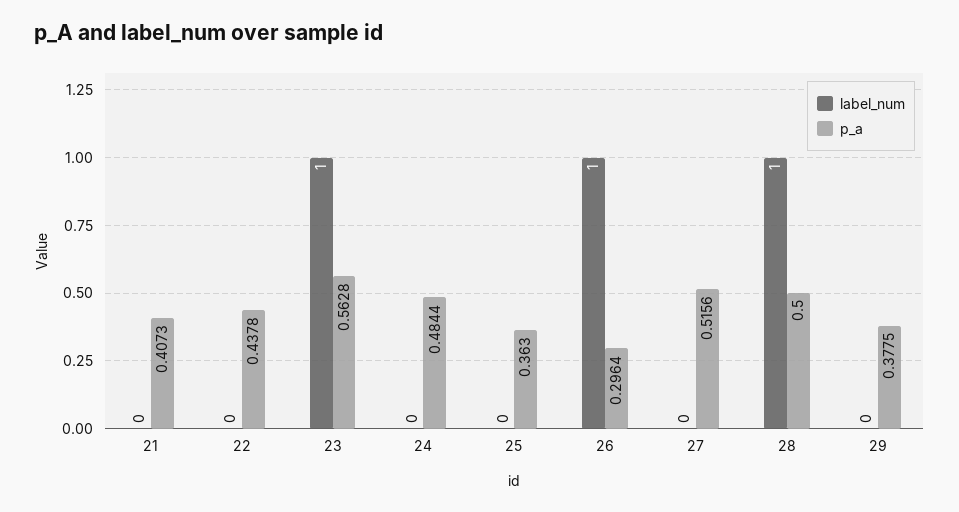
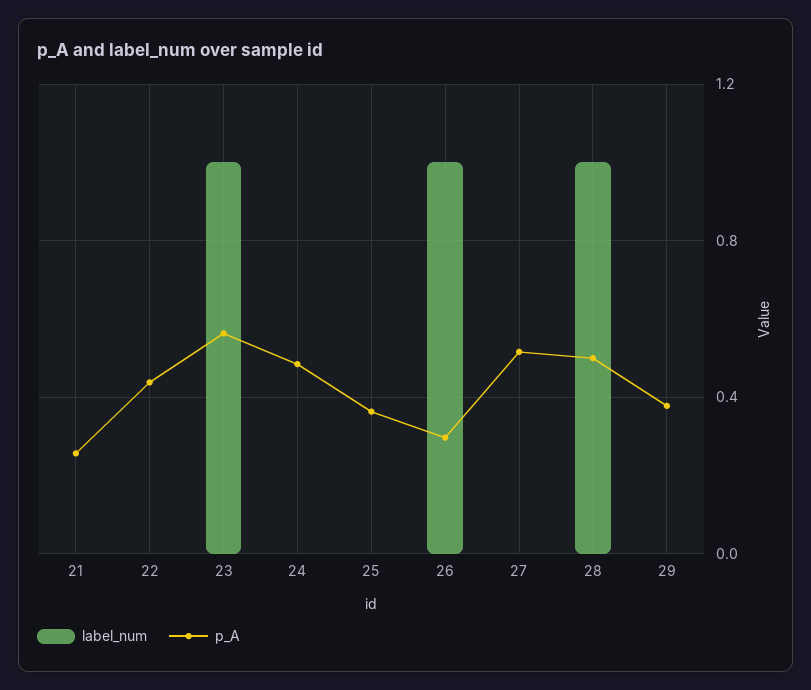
p_a, 21: 0.4073 -> 0.25

